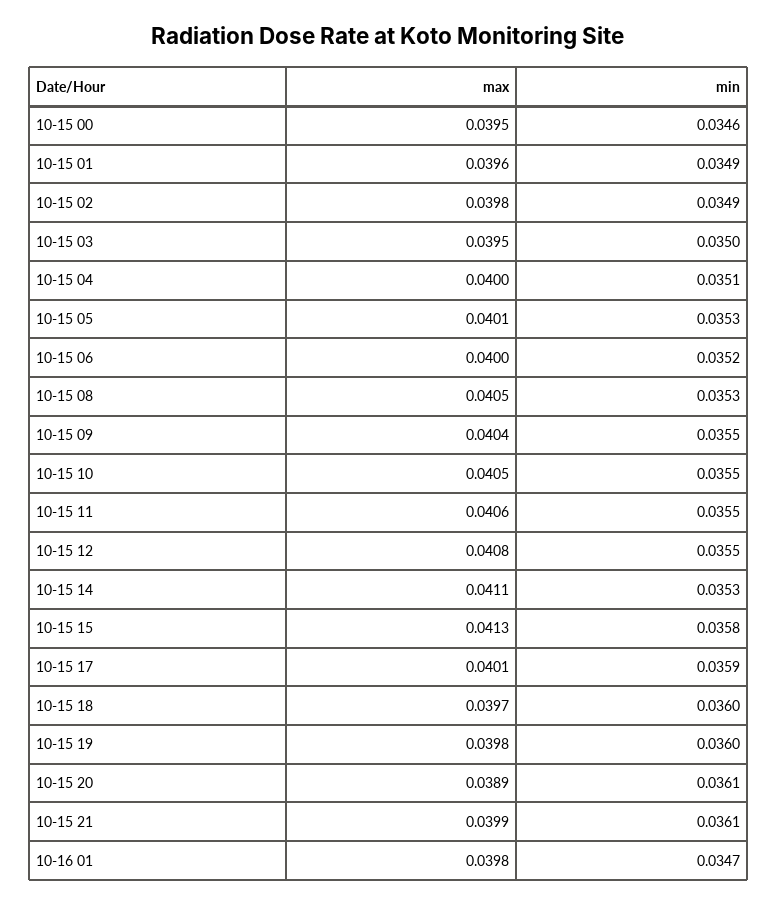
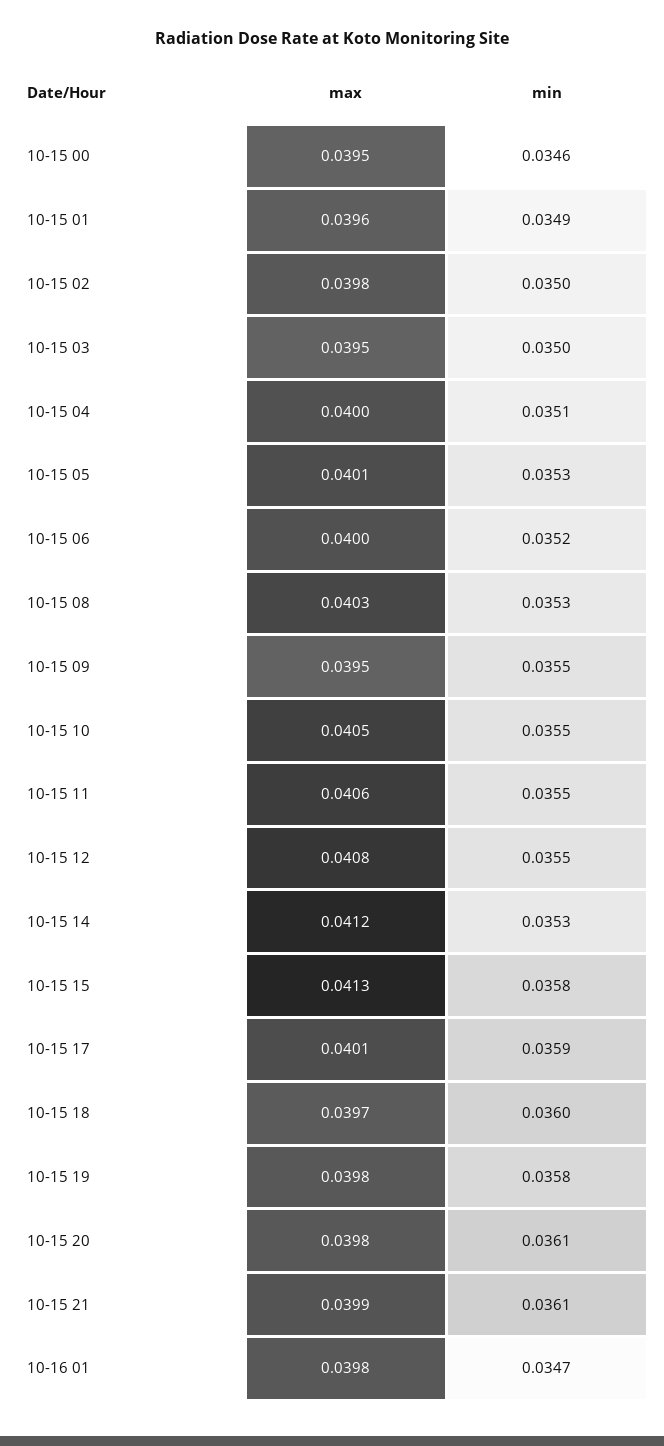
min, 10-15 02: 0.0349 -> 0.035
max, 10-15 08: 0.0405 -> 0.0403
max, 10-15 09: 0.0404 -> 0.0395
max, 10-15 14: 0.0411 -> 0.0412
min, 10-15 19: 0.036 -> 0.0358
max, 10-15 20: 0.0389 -> 0.0398

